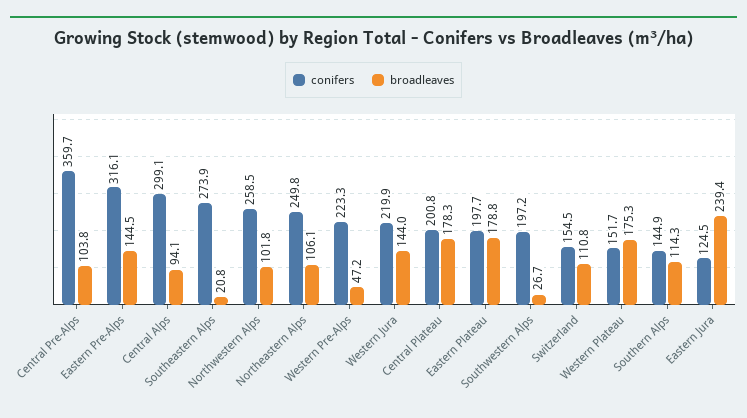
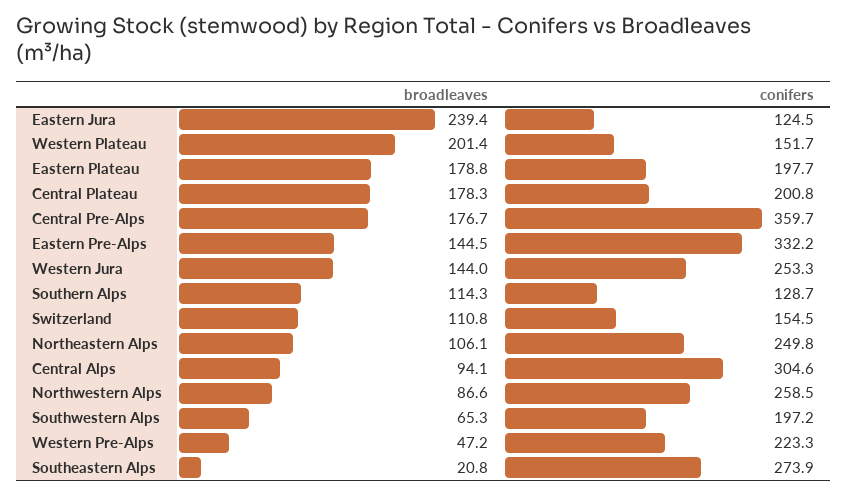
broadleaves, Central Pre-Alps: 103.8 -> 176.7
conifers, Eastern Pre-Alps: 316.1 -> 332.2
conifers, Central Alps: 299.1 -> 304.6
broadleaves, Northwestern Alps: 101.8 -> 86.6
conifers, Western Jura: 219.9 -> 253.3
broadleaves, Southwestern Alps: 26.7 -> 65.3
broadleaves, Western Plateau: 175.3 -> 201.4
conifers, Southern Alps: 144.9 -> 128.7

